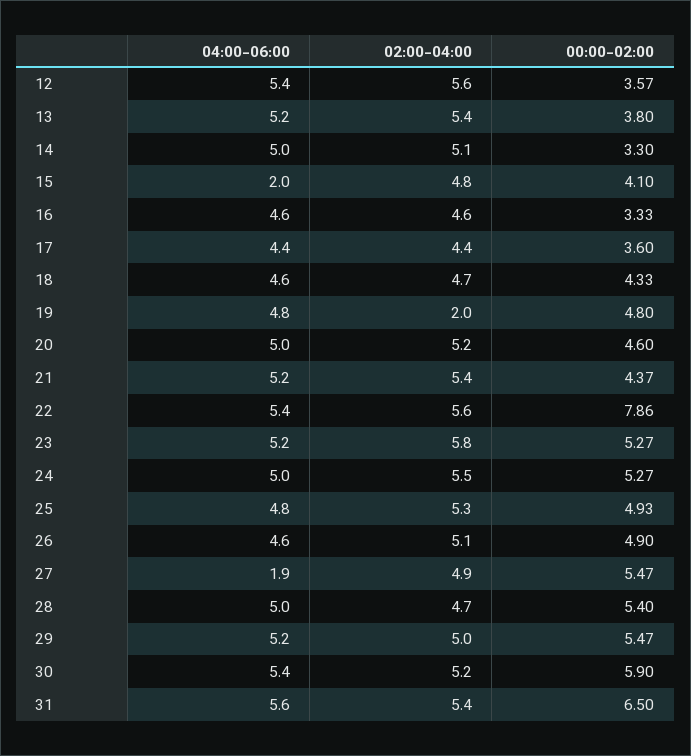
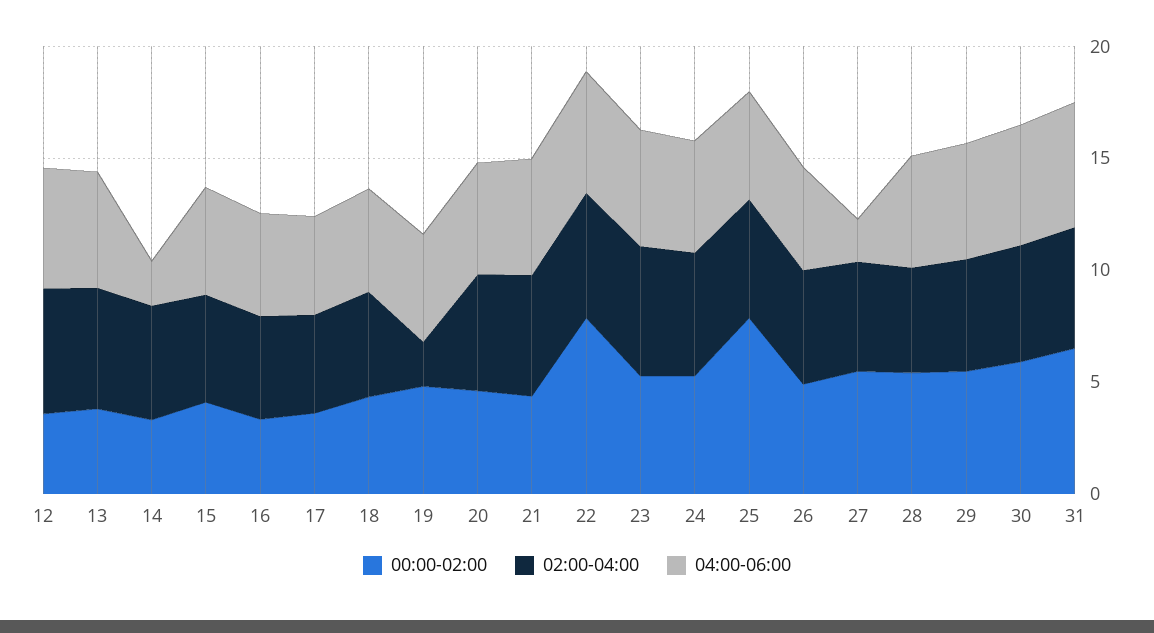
04:00-06:00, 14: 5 -> 2
04:00-06:00, 15: 2 -> 5
00:00-02:00, 25: 4.93 -> 8

